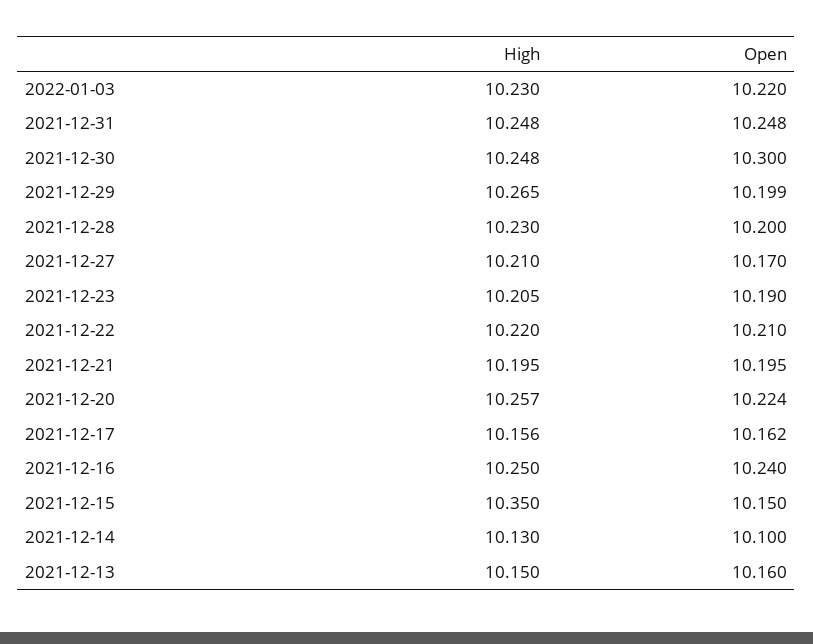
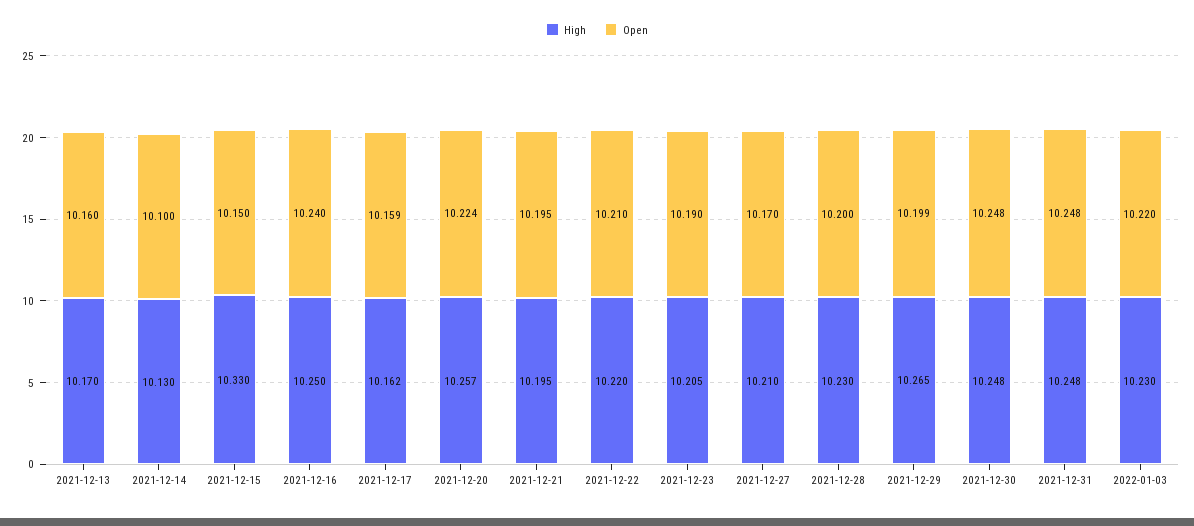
Open, 2021-12-30: 10.3 -> 10.248
High, 2021-12-17: 10.156 -> 10.162
Open, 2021-12-17: 10.162 -> 10.159
High, 2021-12-15: 10.35 -> 10.33
High, 2021-12-13: 10.15 -> 10.17

